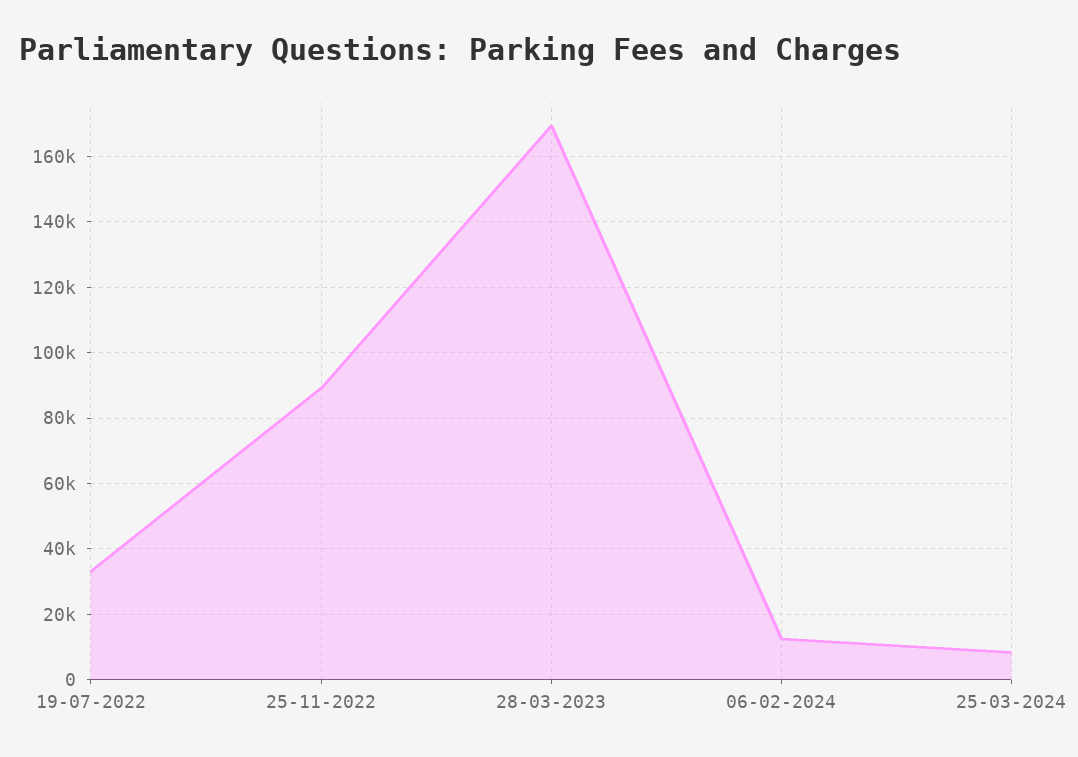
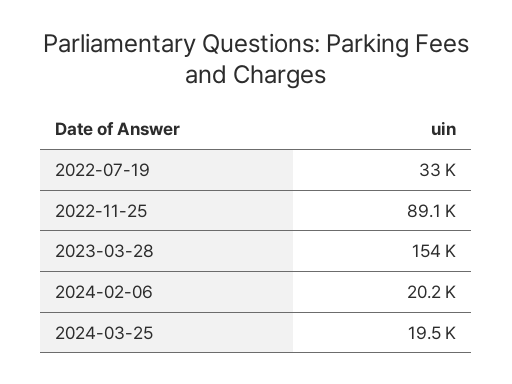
28-03-2023: 170000 -> 154000
06-02-2024: 12000 -> 20200
25-03-2024: 8000 -> 19500

